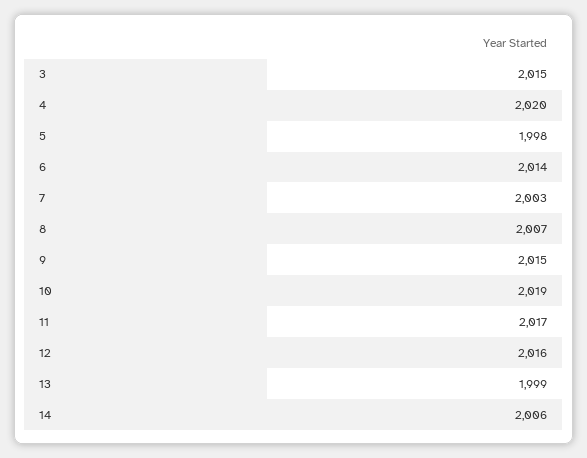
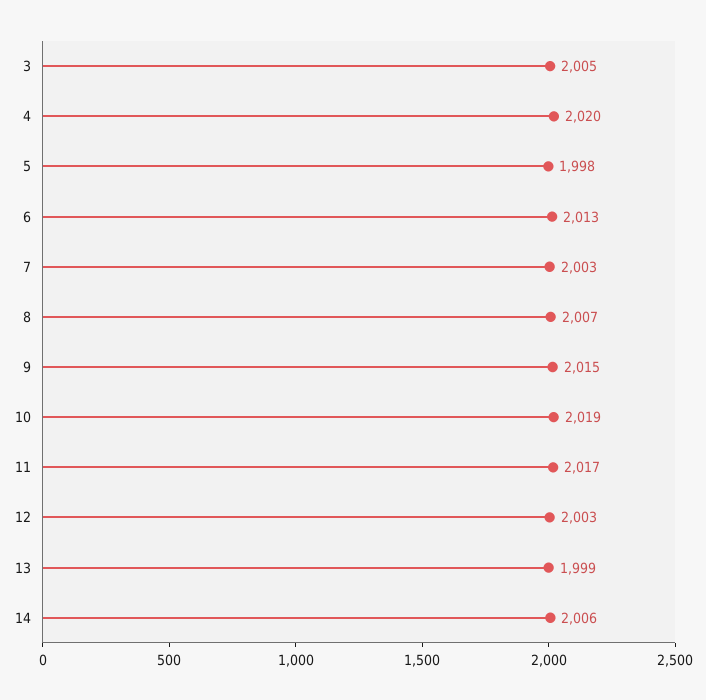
3: 2015 -> 2005
6: 2014 -> 2013
12: 2016 -> 2003

